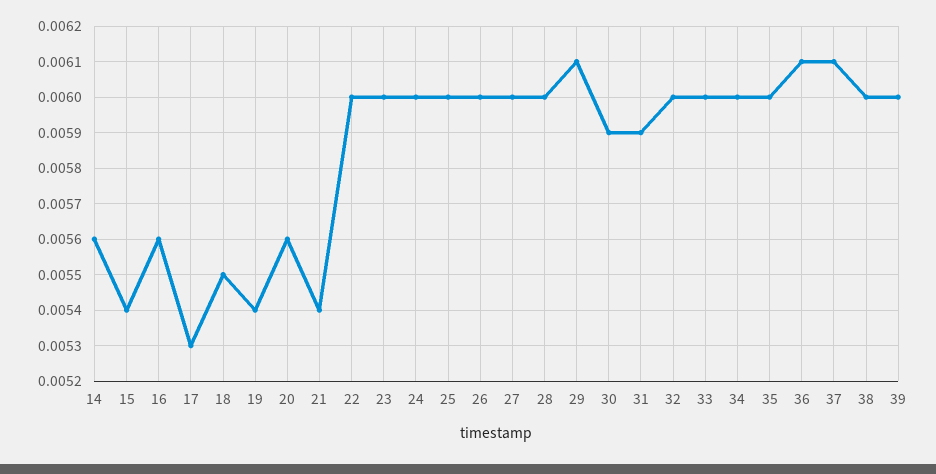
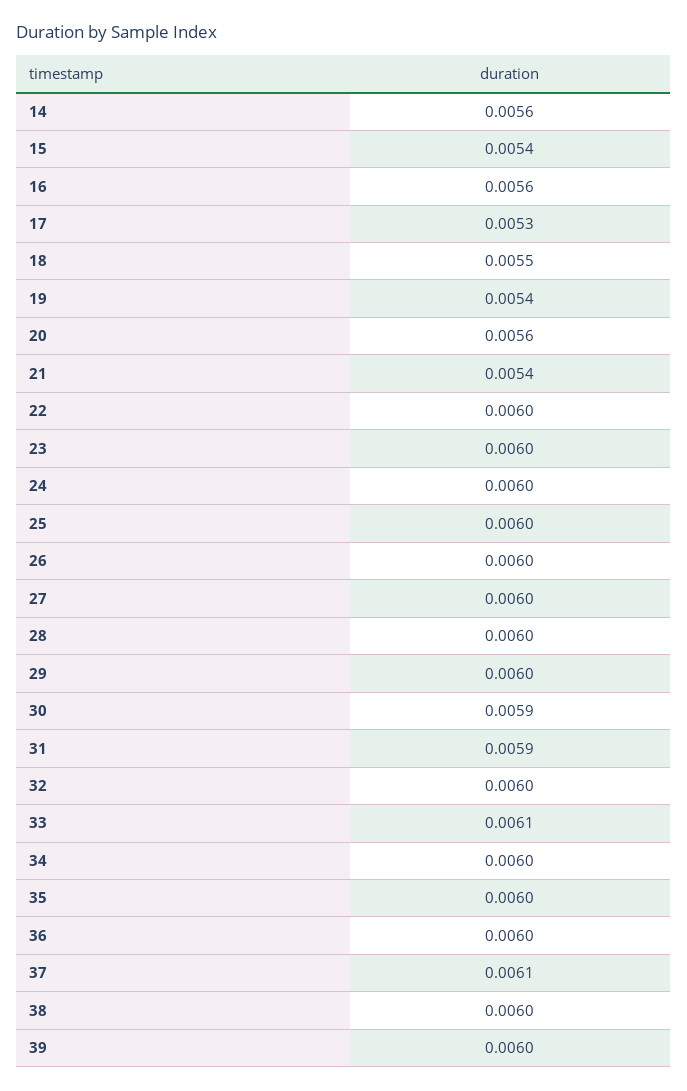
29: 0.0061 -> 0.006
33: 0.006 -> 0.0061
36: 0.0061 -> 0.006

